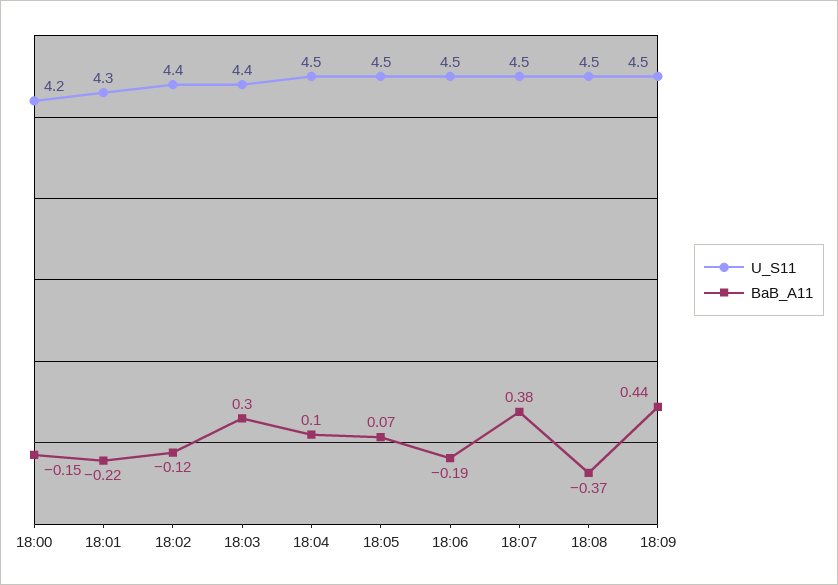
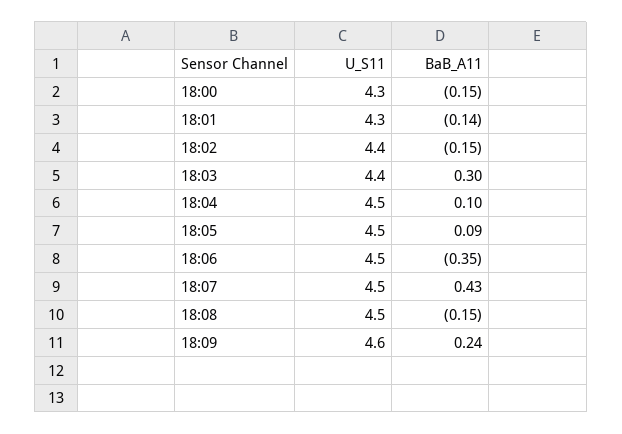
U_S11, 18:00: 4.2 -> 4.3
BaB_A11, 18:01: -0.22 -> -0.14
BaB_A11, 18:02: -0.12 -> -0.15
BaB_A11, 18:05: 0.07 -> 0.09
BaB_A11, 18:06: -0.19 -> -0.35
BaB_A11, 18:07: 0.38 -> 0.43
BaB_A11, 18:08: -0.37 -> -0.15
U_S11, 18:09: 4.5 -> 4.6
BaB_A11, 18:09: 0.44 -> 0.24

